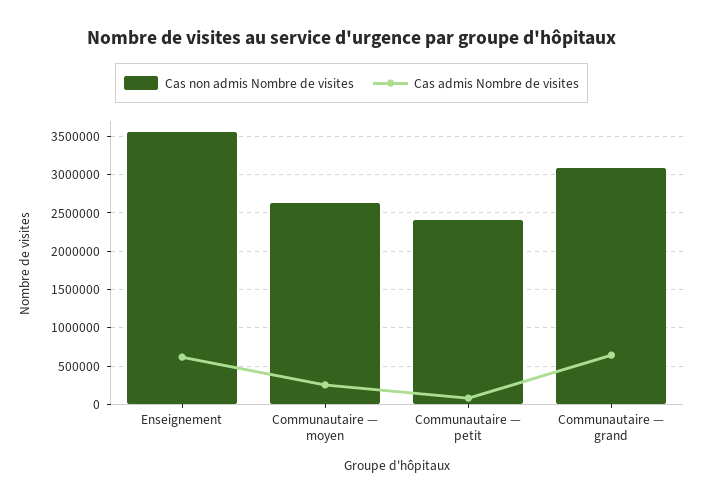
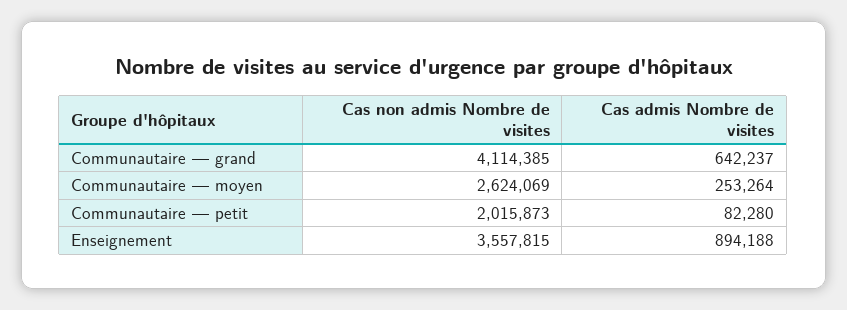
Cas admis Nombre de visites, Enseignement: 600000 -> 894188
Cas non admis Nombre de visites, Communautaire — petit: 2400000 -> 2015873
Cas non admis Nombre de visites, Communautaire — grand: 3100000 -> 4114385

